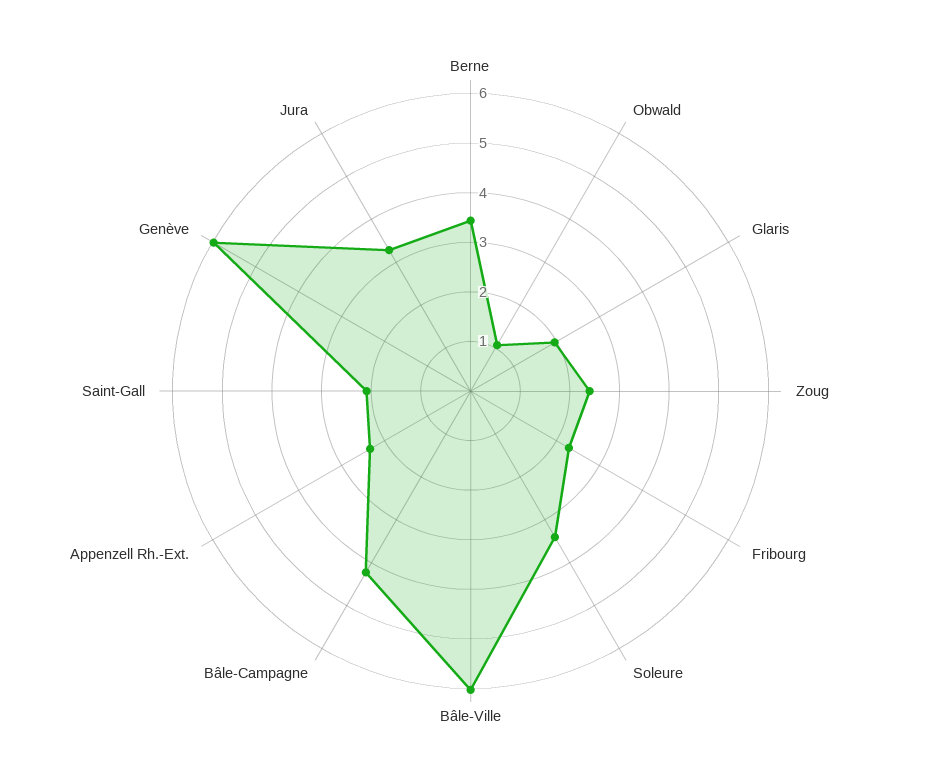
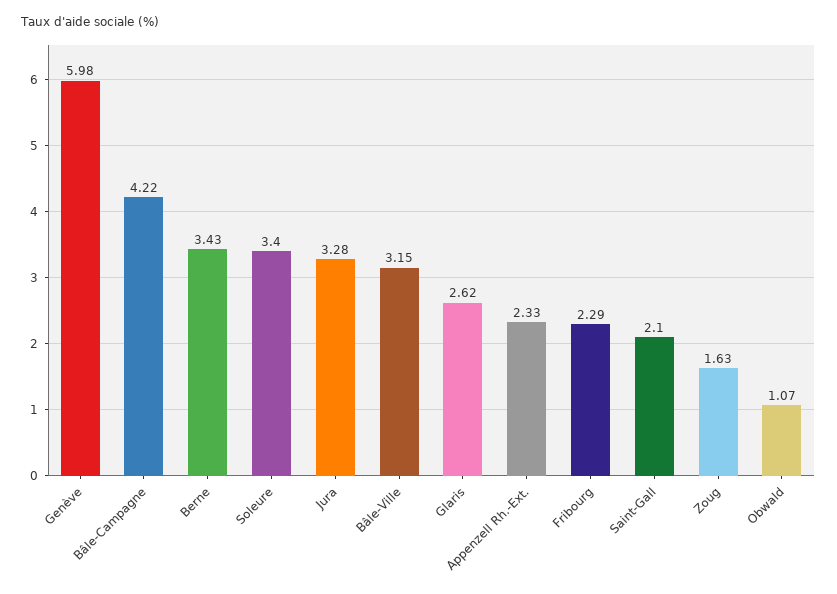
Glaris: 2 -> 2.62
Zoug: 2.4 -> 1.63
Bâle-Ville: 6 -> 3.15

